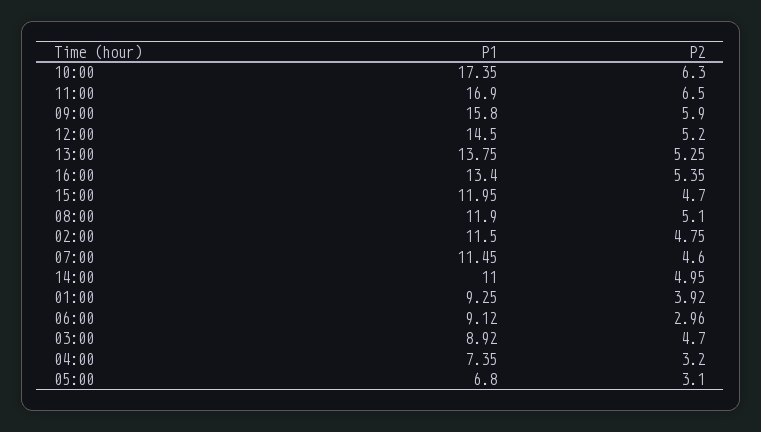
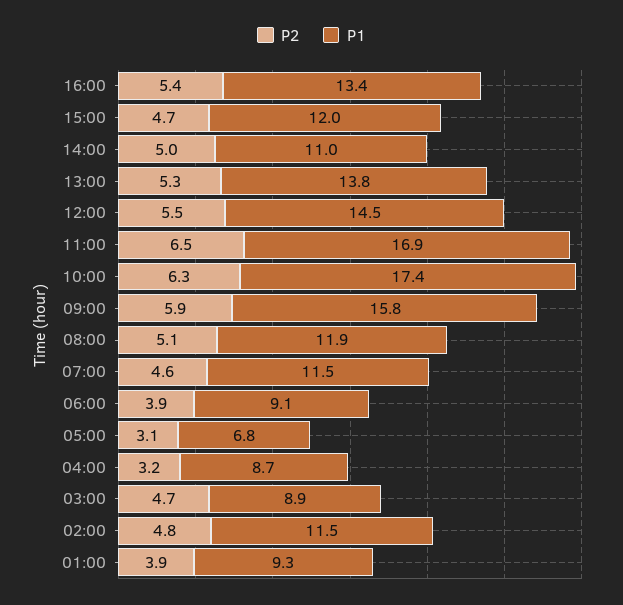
P2, 12:00: 5.2 -> 5.5
P2, 06:00: 2.96 -> 3.9
P1, 04:00: 7.35 -> 8.7

